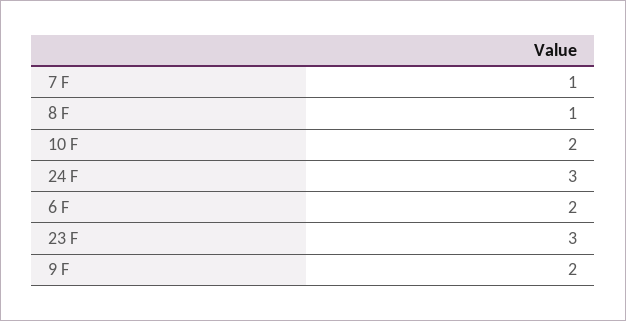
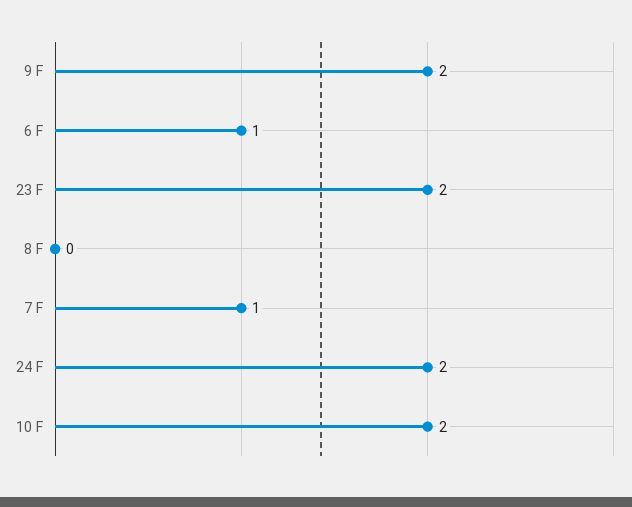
8 F: 1 -> 0
24 F: 3 -> 2
6 F: 2 -> 1
23 F: 3 -> 2

